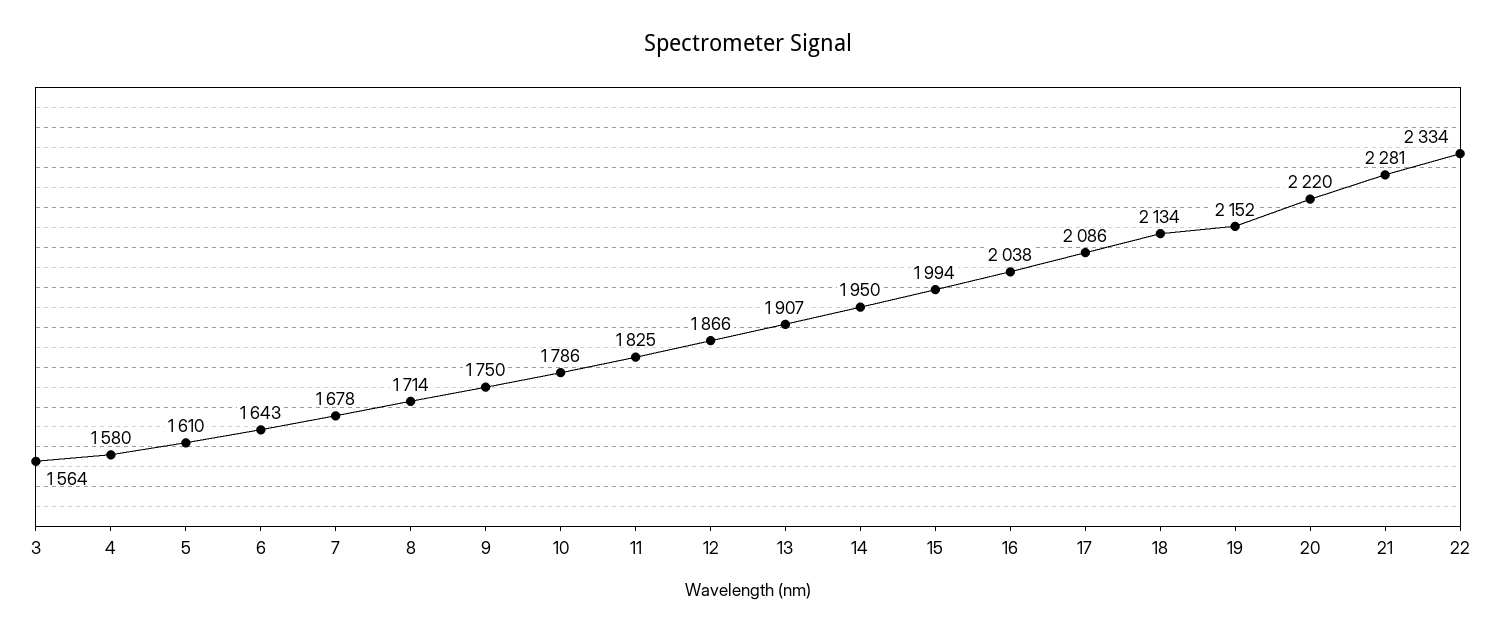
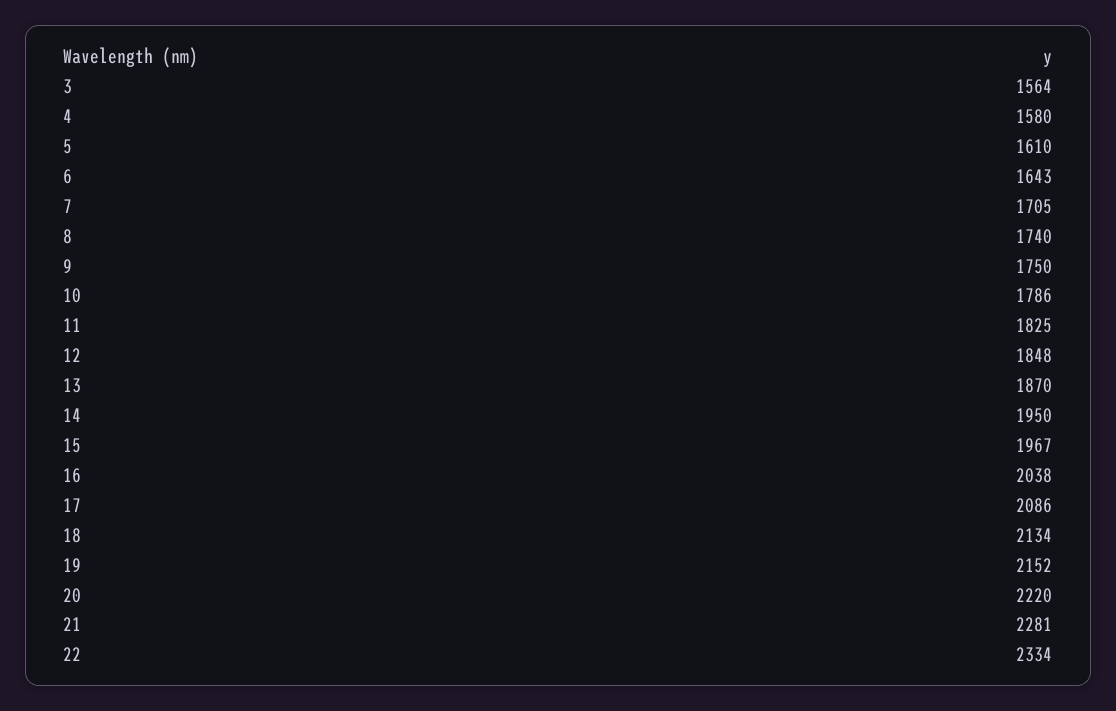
7: 1678 -> 1705
8: 1714 -> 1740
12: 1866 -> 1848
13: 1907 -> 1870
15: 1994 -> 1967

